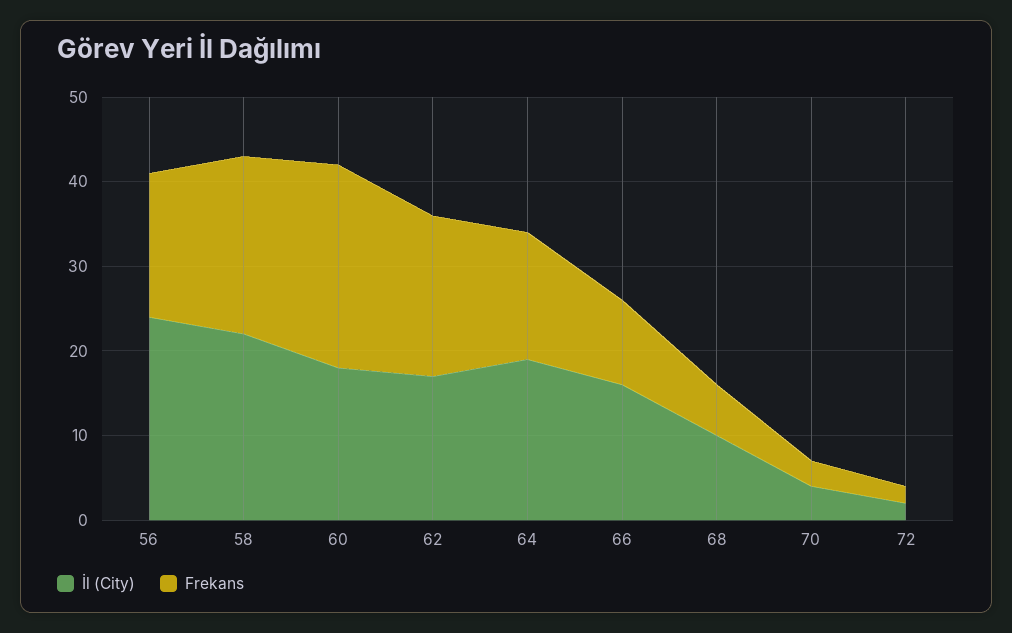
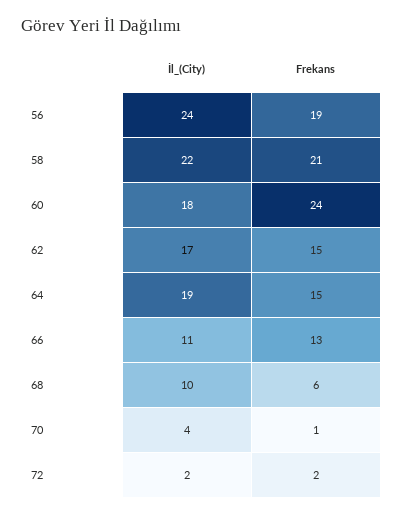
Frekans, 56: 17 -> 19
Frekans, 62: 19 -> 15
İl (City), 66: 16 -> 11
Frekans, 66: 10 -> 13
Frekans, 70: 3 -> 1

